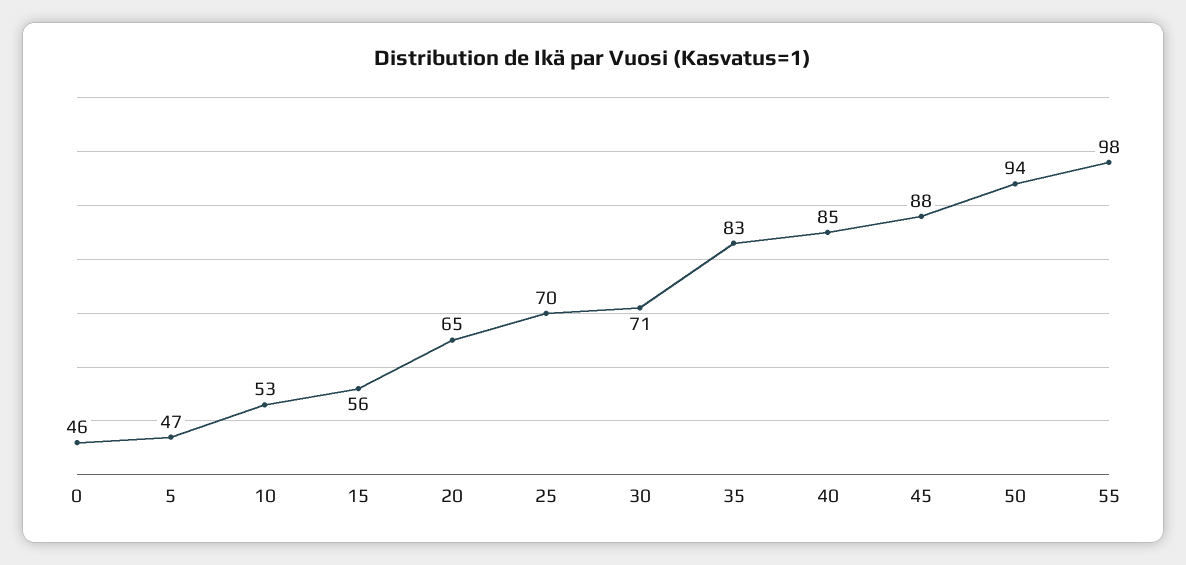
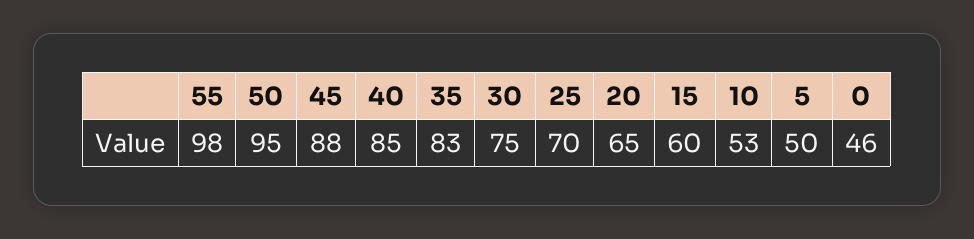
5: 47 -> 50
15: 56 -> 60
30: 71 -> 75
50: 94 -> 95

